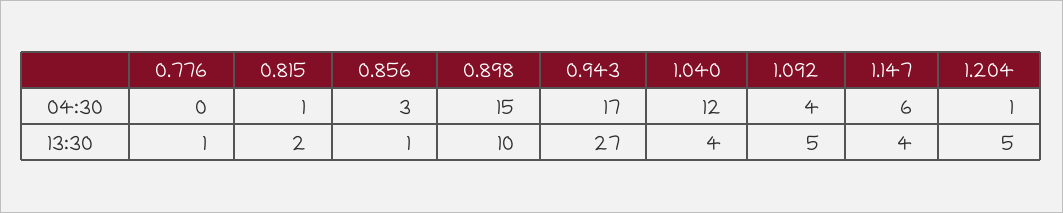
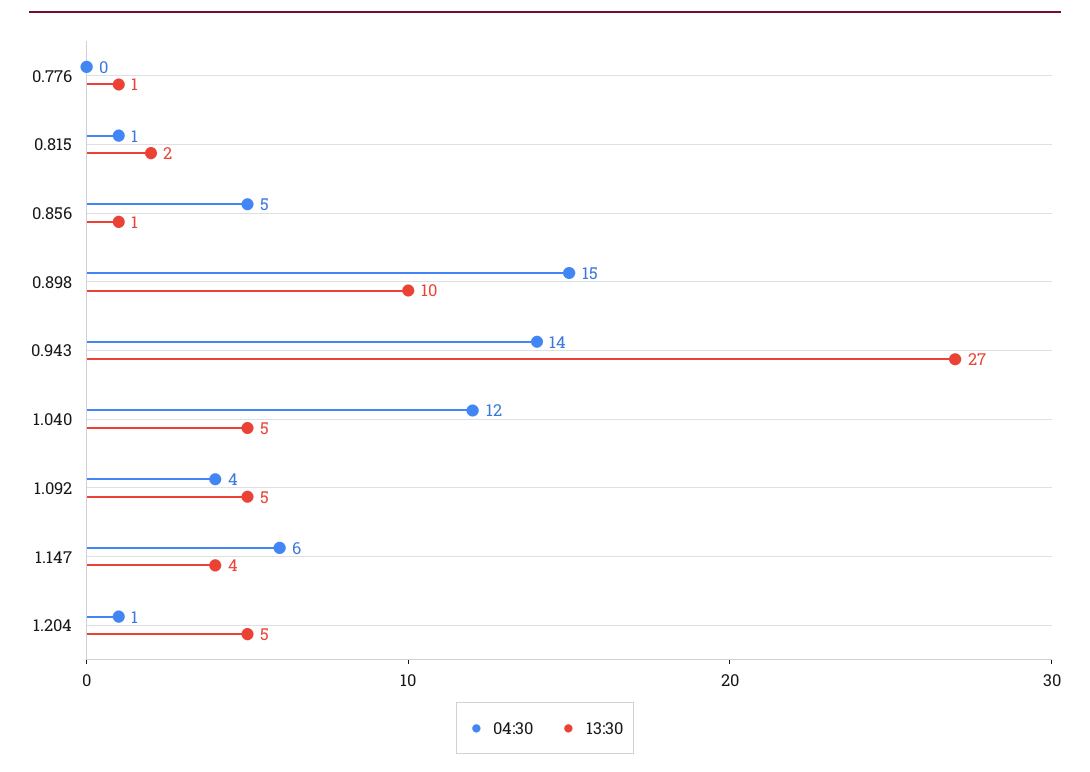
04:30, 0.856: 3 -> 5
04:30, 0.943: 17 -> 14
13:30, 1.040: 4 -> 5

